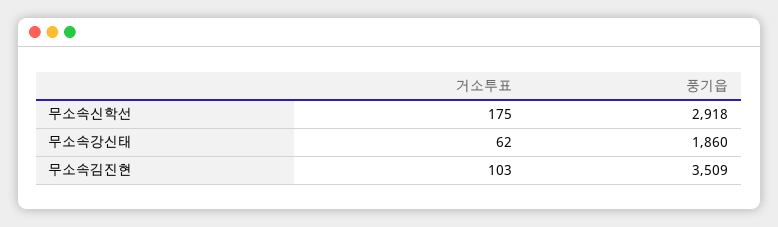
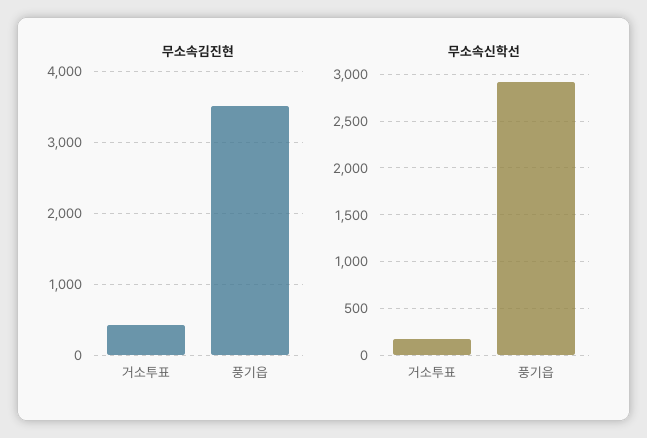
무소속강신태, 거소투표: 62 -> none
무소속강신태, 풍기읍: 1860 -> none
무소속김진현, 거소투표: 103 -> 400

